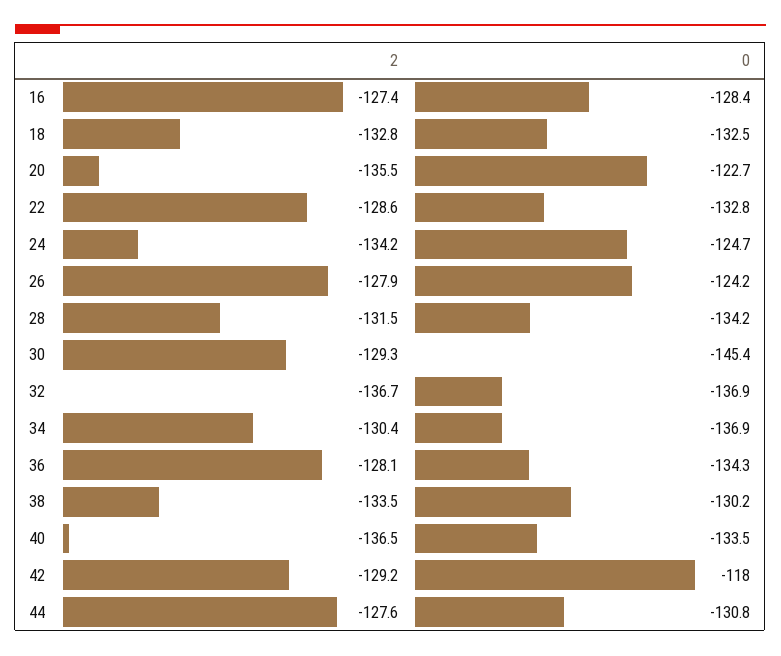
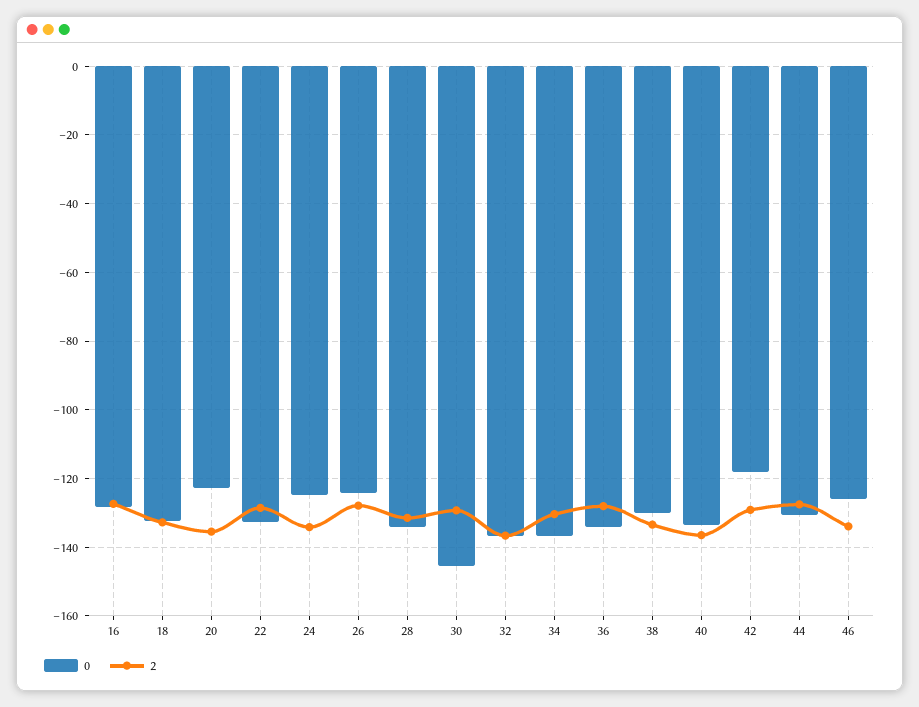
0, 46: none -> -126
2, 46: none -> -134

